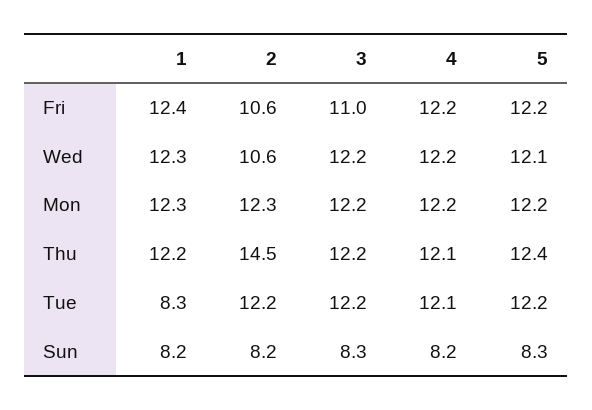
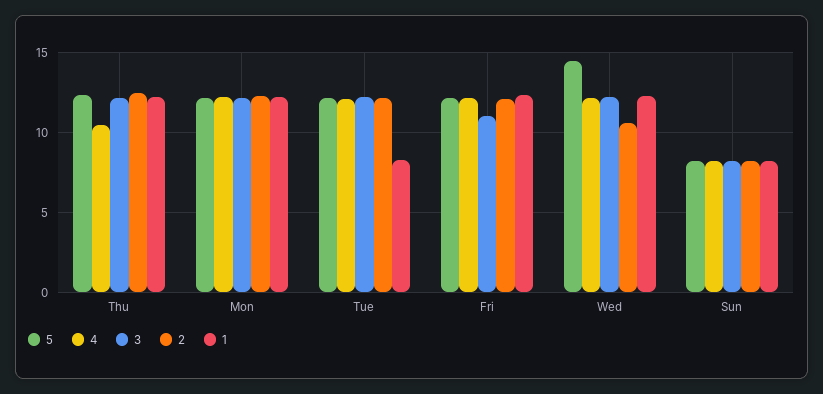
2, Fri: 10.6 -> 12
5, Wed: 12.1 -> 14.5
2, Thu: 14.5 -> 12.5
4, Thu: 12.1 -> 10.5

